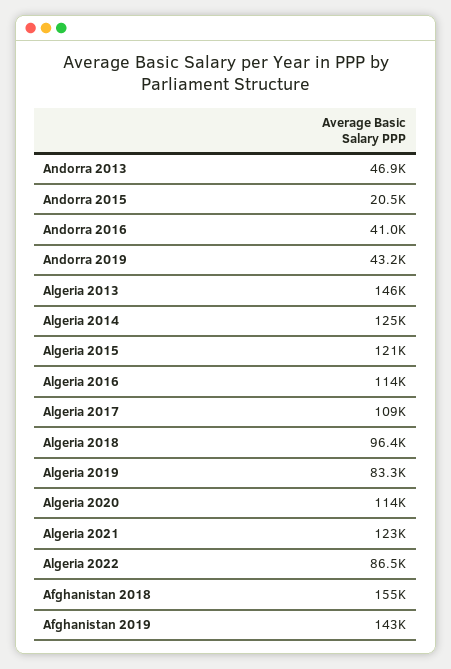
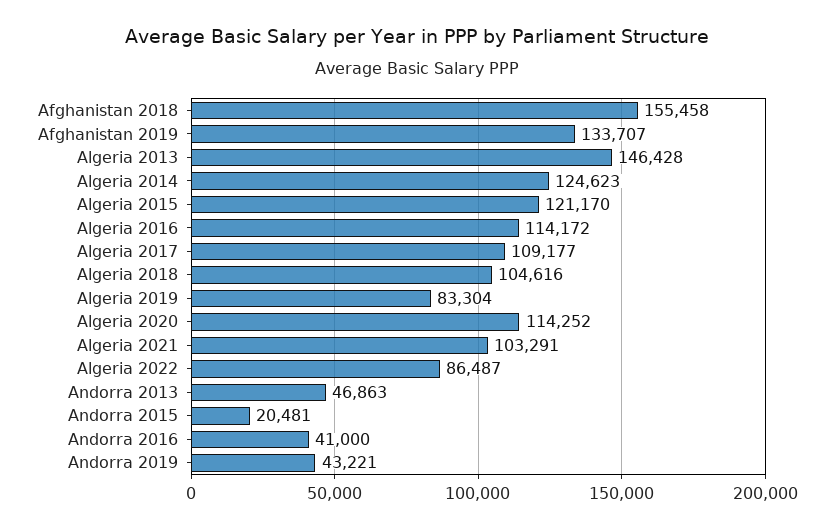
Algeria 2018: 96400 -> 104616
Algeria 2021: 123000 -> 103291
Afghanistan 2019: 143000 -> 133707

